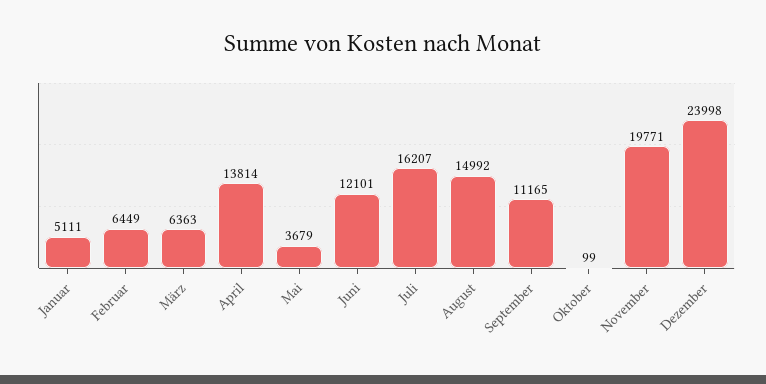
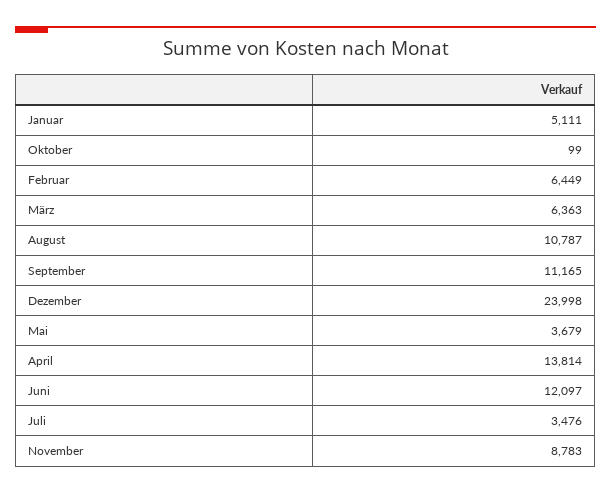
Juni: 12101 -> 12097
Juli: 16207 -> 3476
August: 14992 -> 10787
November: 19771 -> 8783

